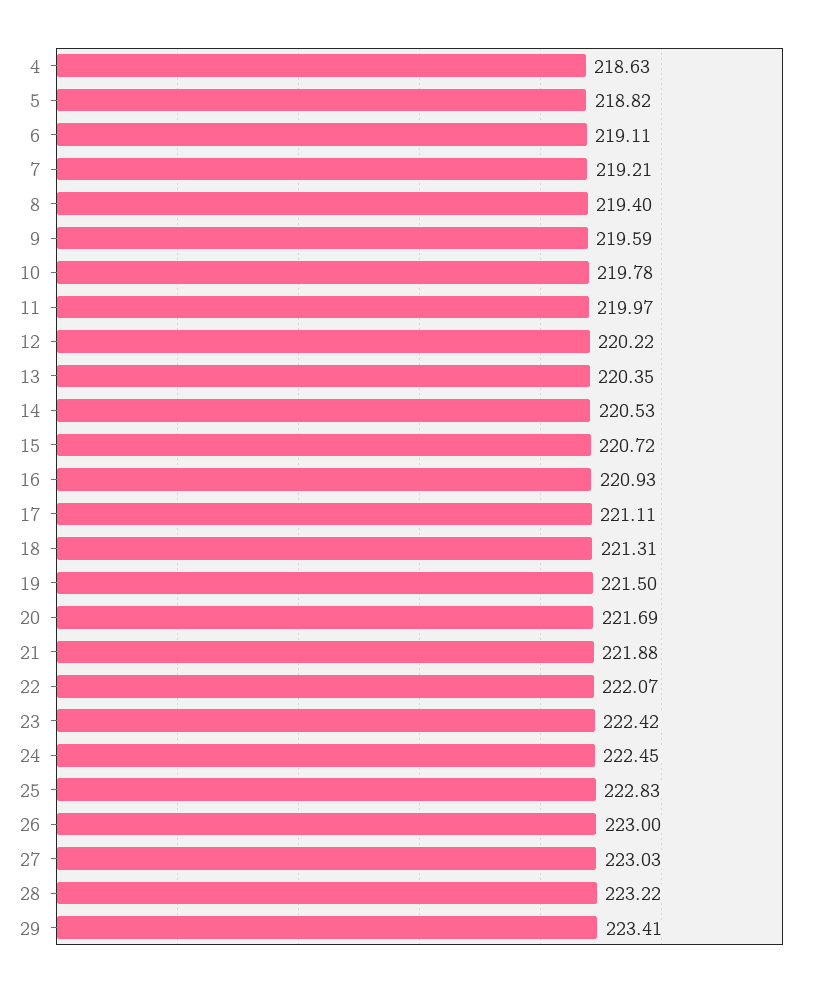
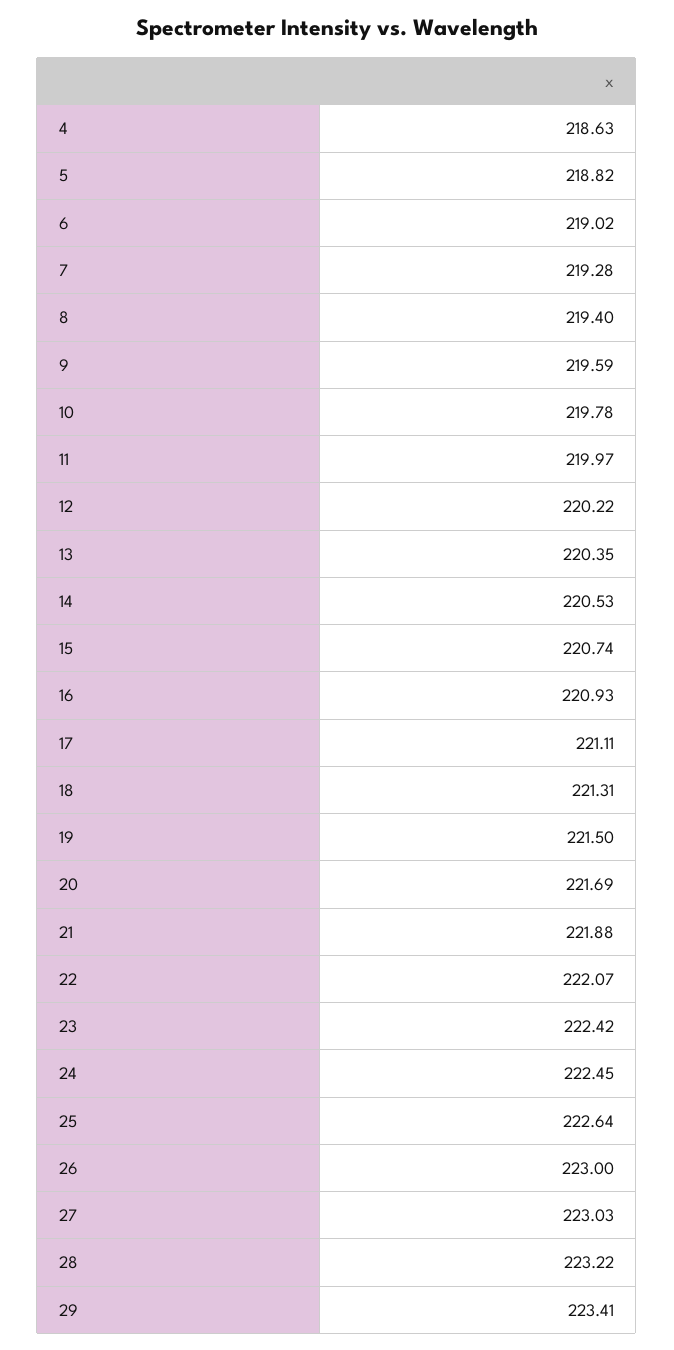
6: 219.11 -> 219.02
7: 219.21 -> 219.28
15: 220.72 -> 220.74
25: 222.83 -> 222.64

